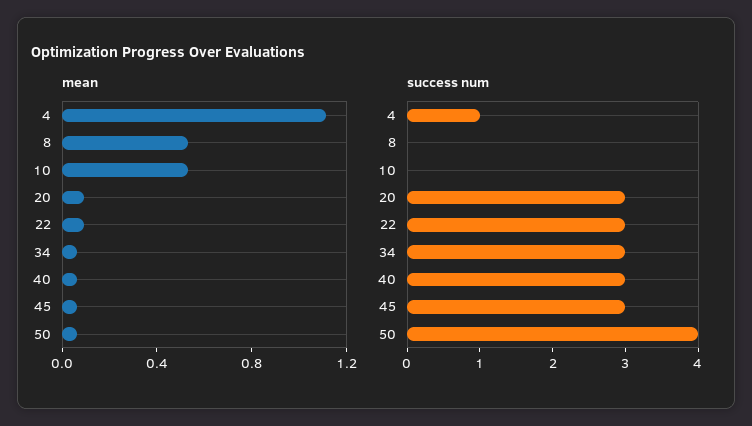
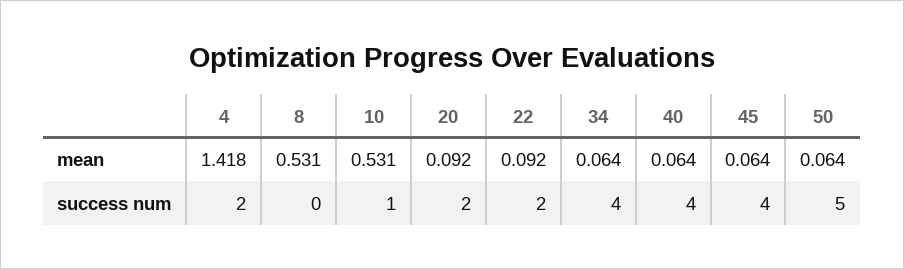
mean, 4: 1.1 -> 1.418
success num, 4: 1 -> 2
success num, 10: 0 -> 1
success num, 20: 3 -> 2
success num, 22: 3 -> 2
success num, 34: 3 -> 4
success num, 40: 3 -> 4
success num, 45: 3 -> 4
success num, 50: 4 -> 5

